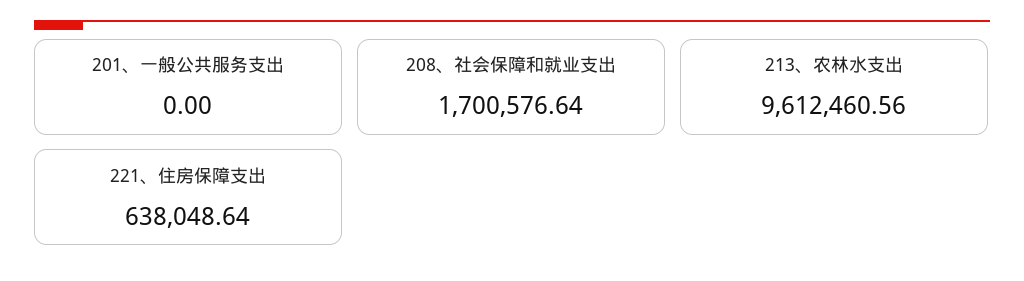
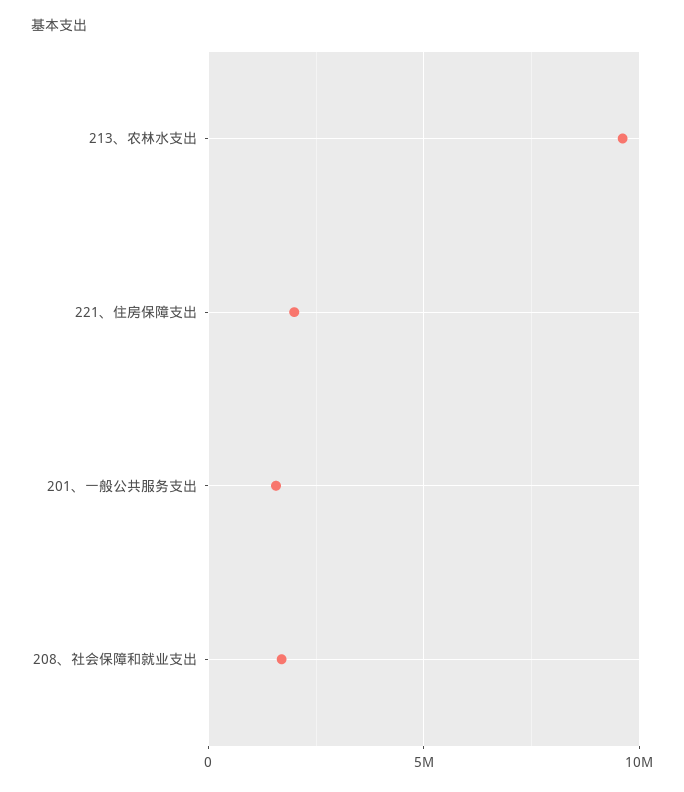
201、一般公共服务支出: 0 -> 1500000
221、住房保障支出: 638048.64 -> 2000000

